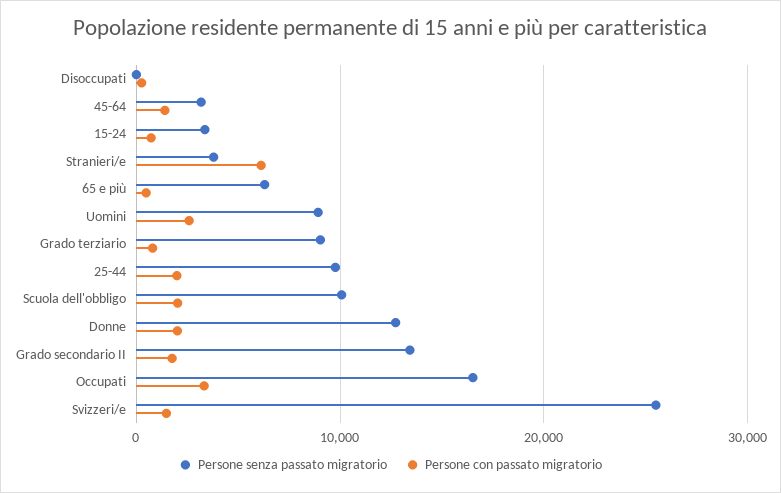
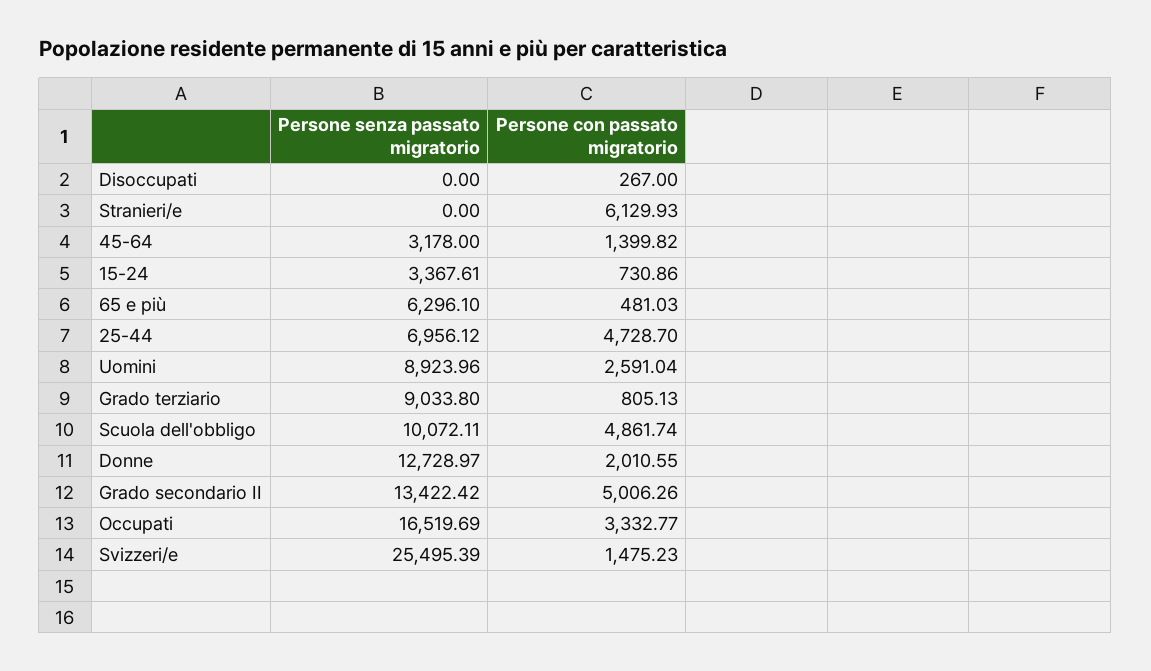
Persone senza passato migratorio, Stranieri/e: 4000 -> 0
Persone senza passato migratorio, 25-44: 10000 -> 6956.12
Persone con passato migratorio, 25-44: 2000 -> 4728.7
Persone con passato migratorio, Scuola dell'obbligo: 2000 -> 4861.74
Persone con passato migratorio, Grado secondario II: 2000 -> 5006.26

